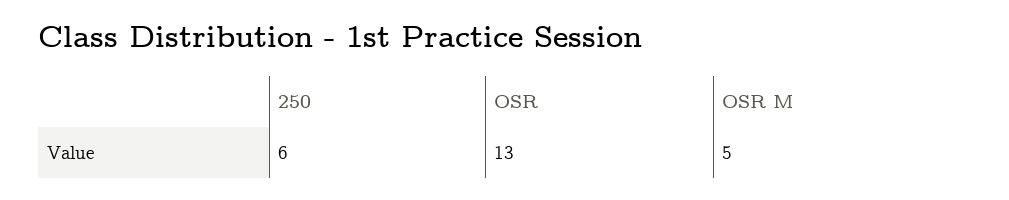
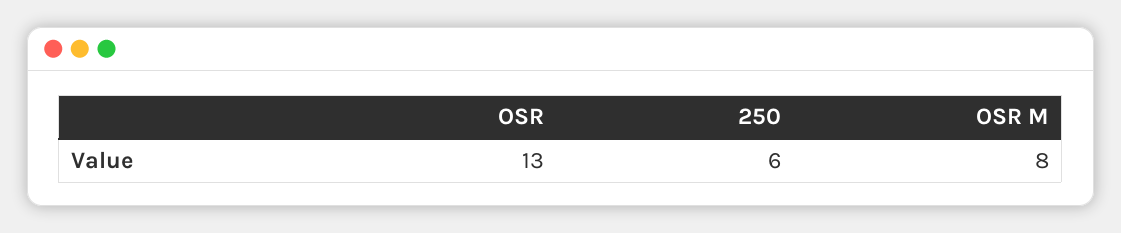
OSR M: 5 -> 8

